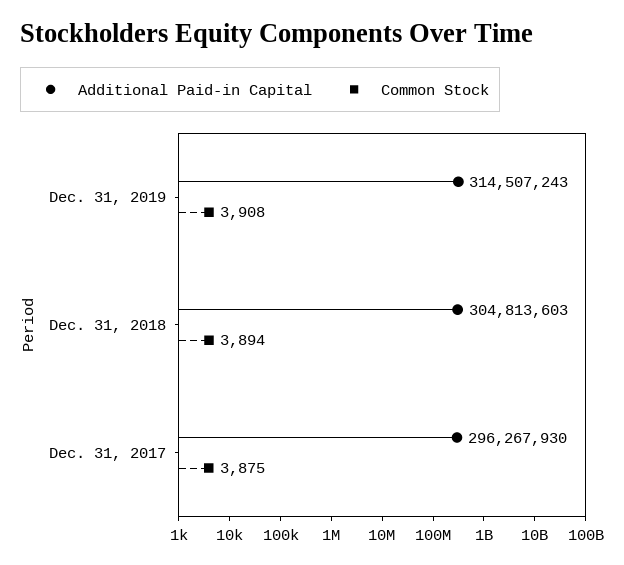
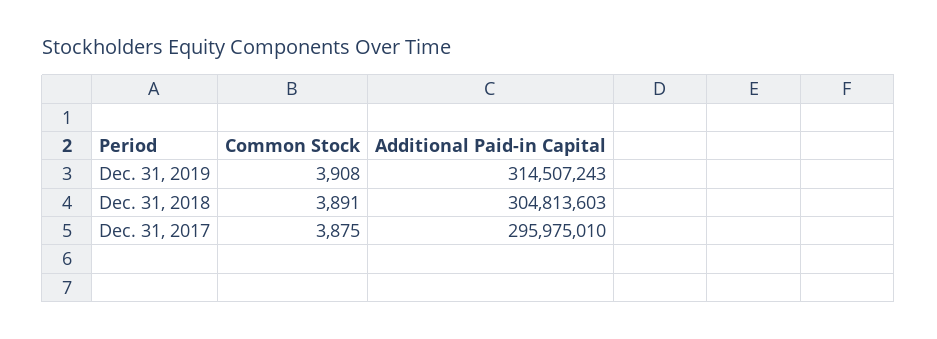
Common Stock, Dec. 31, 2018: 3894 -> 3891
Additional Paid-in Capital, Dec. 31, 2017: 296267930 -> 295975010

